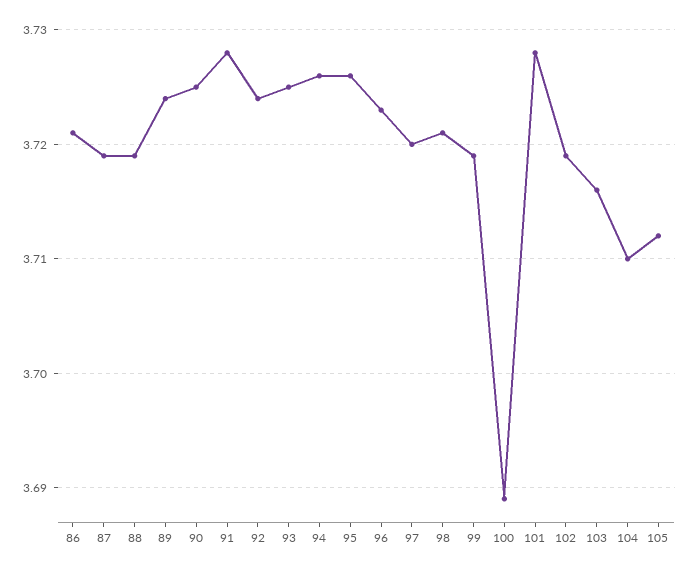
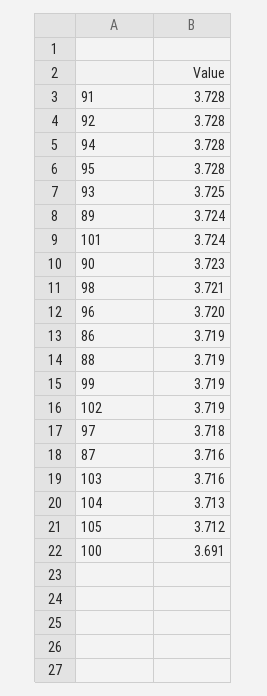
86: 3.721 -> 3.719
87: 3.719 -> 3.716
90: 3.725 -> 3.723
92: 3.724 -> 3.728
94: 3.726 -> 3.728
95: 3.726 -> 3.728
96: 3.723 -> 3.72
97: 3.72 -> 3.718
100: 3.689 -> 3.691
101: 3.728 -> 3.724
104: 3.71 -> 3.713

